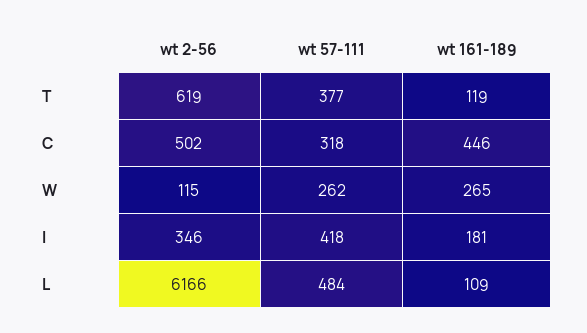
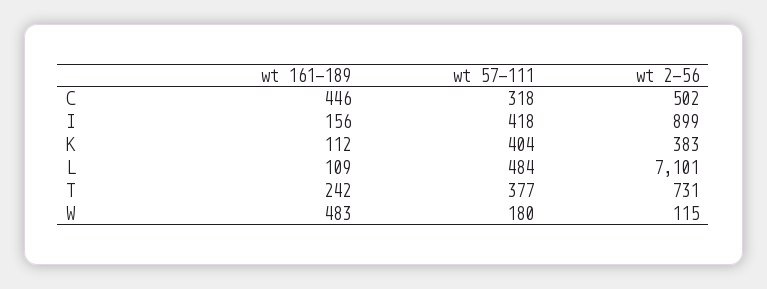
wt 2-56, T: 619 -> 731
wt 161-189, T: 119 -> 242
wt 57-111, W: 262 -> 180
wt 161-189, W: 265 -> 483
wt 2-56, I: 346 -> 899
wt 161-189, I: 181 -> 156
wt 2-56, L: 6166 -> 7101
wt 161-189, K: none -> 112
wt 57-111, K: none -> 404
wt 2-56, K: none -> 383

